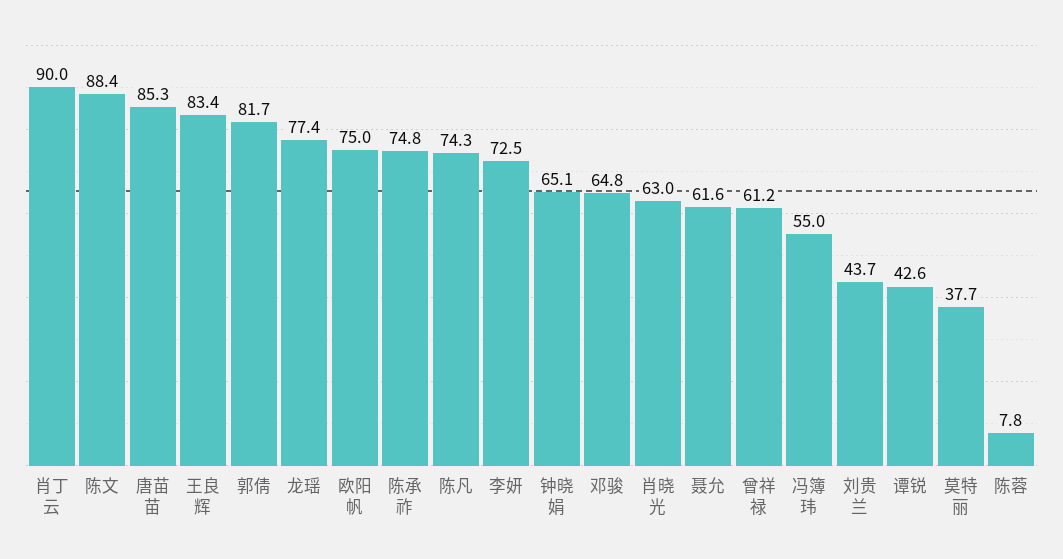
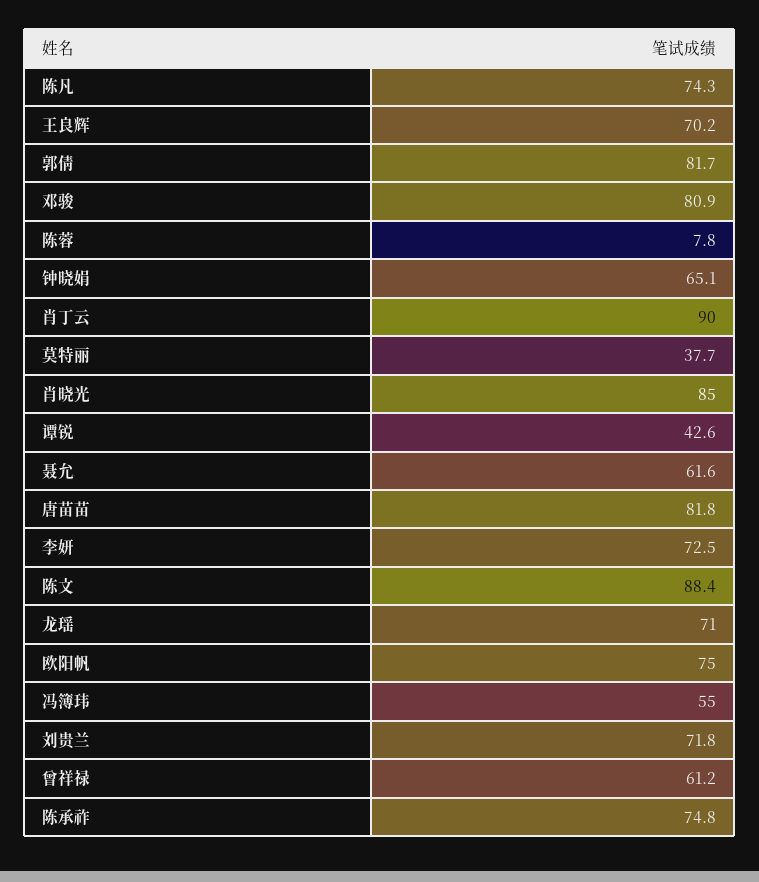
唐苗苗: 85.3 -> 81.8
王良辉: 83.4 -> 70.2
龙瑶: 77.4 -> 71
邓骏: 64.8 -> 80.9
肖晓光: 63 -> 85
刘贵兰: 43.7 -> 71.8

